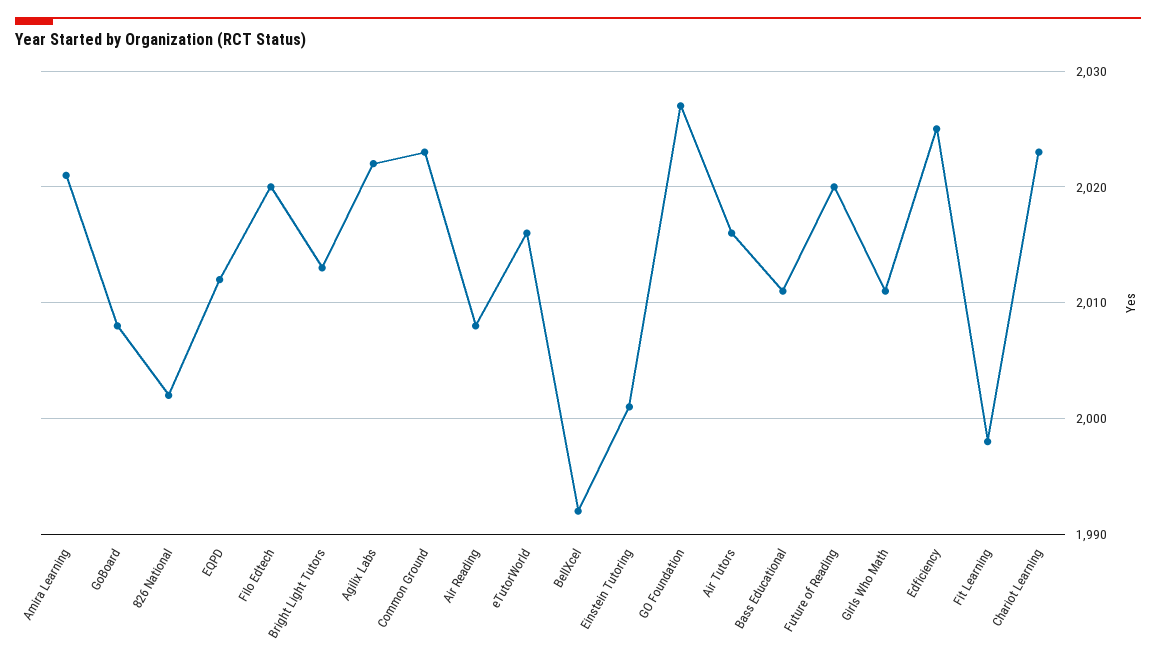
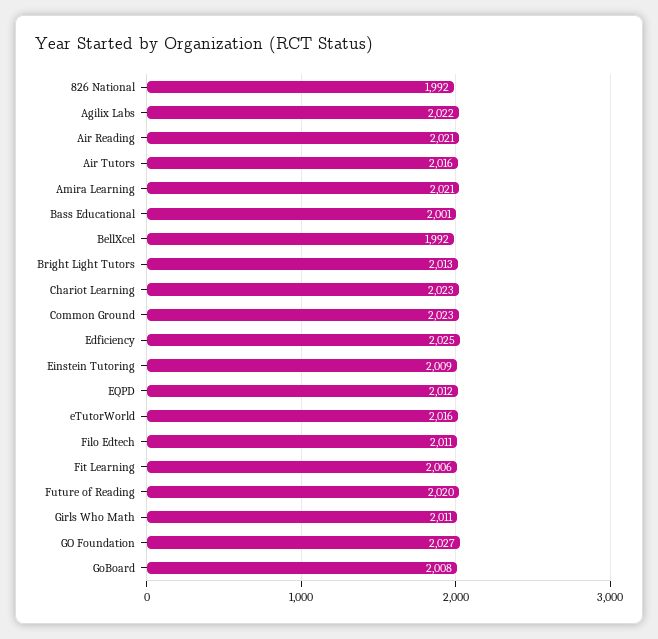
826 National: 2002 -> 1992
Filo Edtech: 2020 -> 2011
Air Reading: 2008 -> 2021
Einstein Tutoring: 2001 -> 2009
Bass Educational: 2011 -> 2001
Fit Learning: 1998 -> 2006

